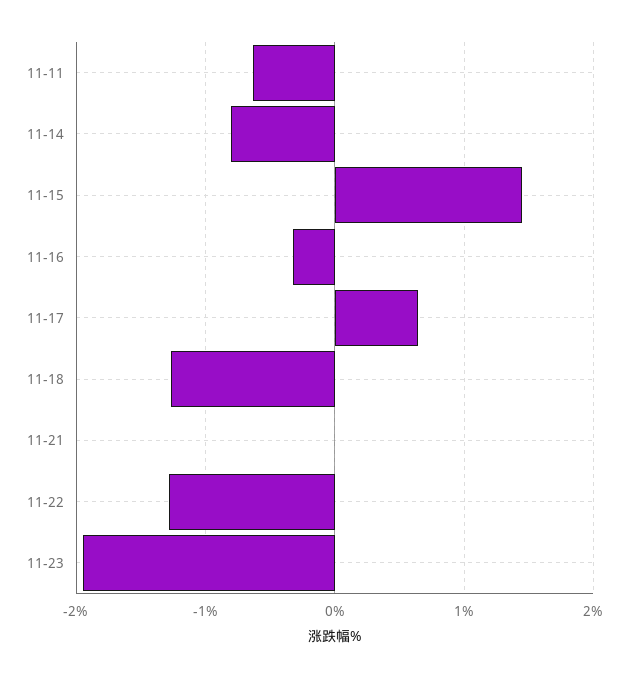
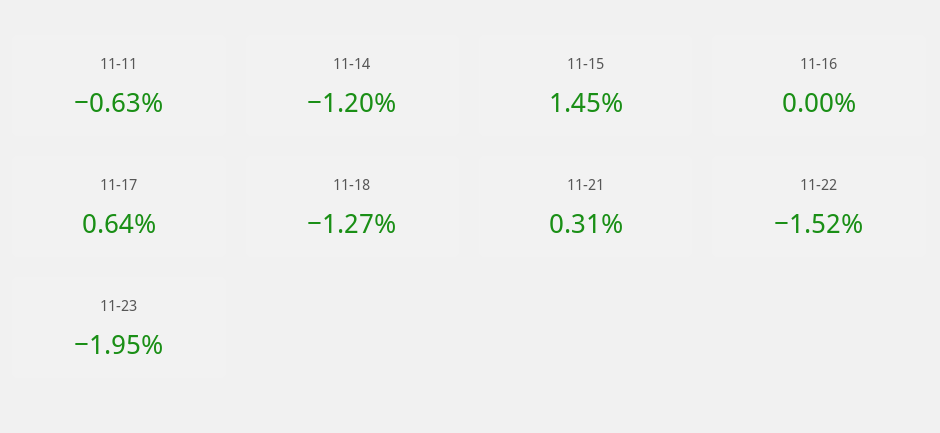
11-14: -0.8 -> -1.2
11-16: -0.3 -> 0
11-21: 0 -> 0.31
11-22: -1.3 -> -1.52

